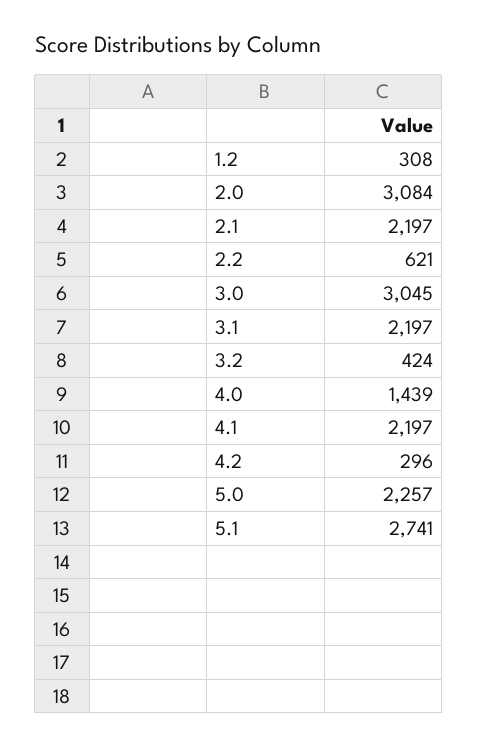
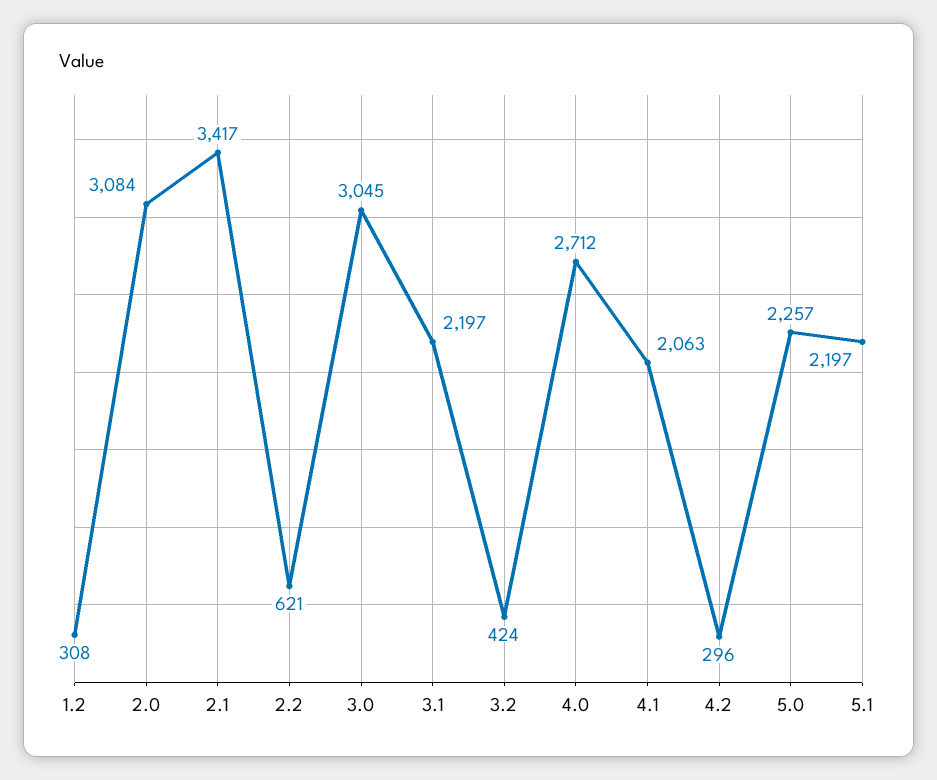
2.1: 2197 -> 3417
4.0: 1439 -> 2712
4.1: 2197 -> 2063
5.1: 2741 -> 2197

